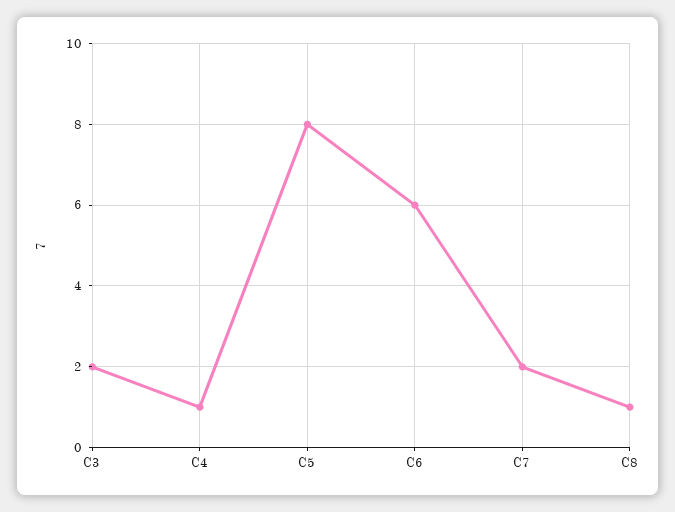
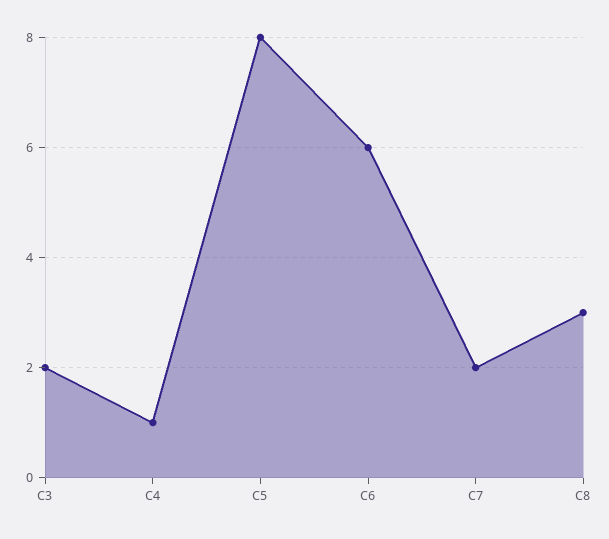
C8: 1 -> 3

